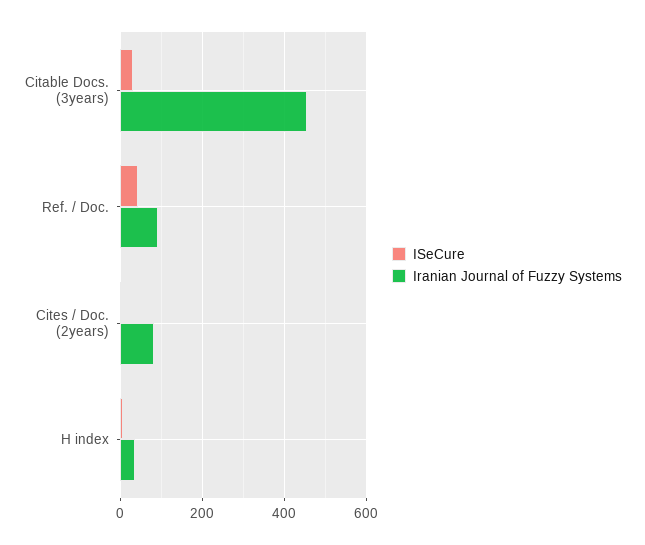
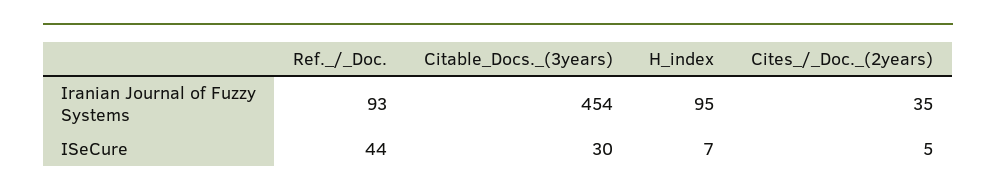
Iranian Journal of Fuzzy Systems, Cites / Doc. (2years): 80 -> 35
Iranian Journal of Fuzzy Systems, H index: 40 -> 95

